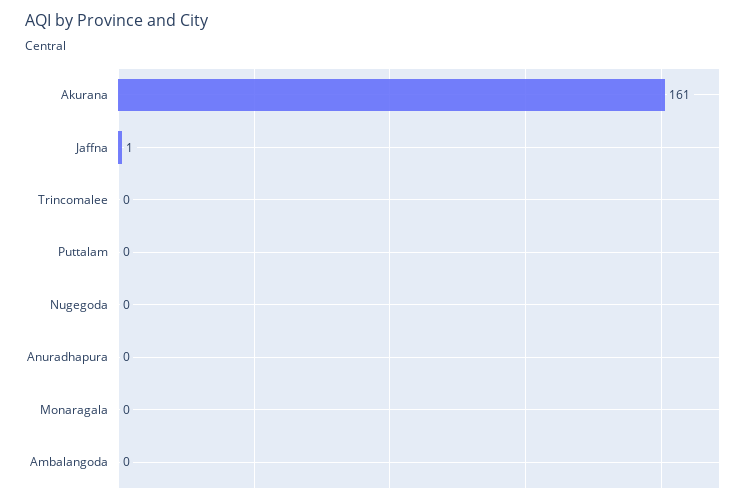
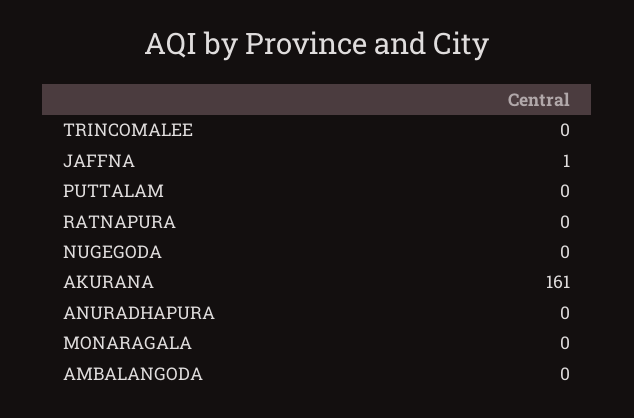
RATNAPURA: none -> 0

